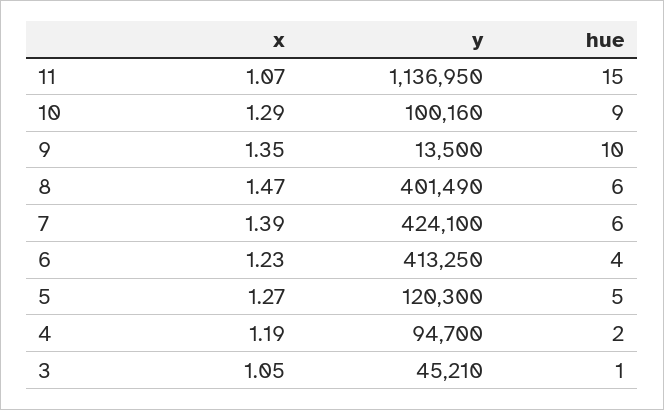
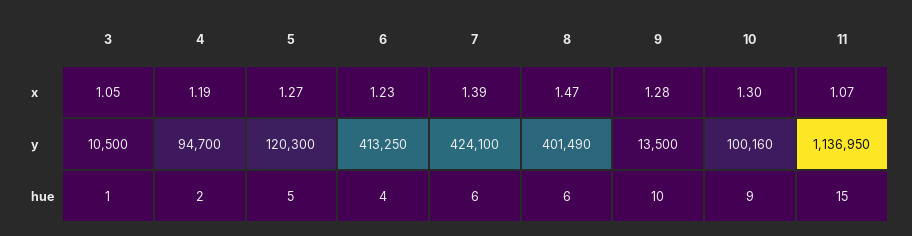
x, 10: 1.29 -> 1.3
x, 9: 1.35 -> 1.28
y, 3: 45210 -> 10500

